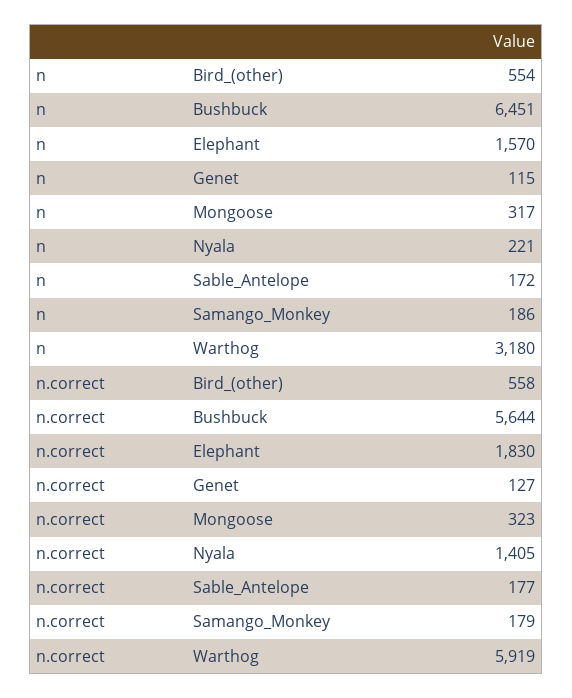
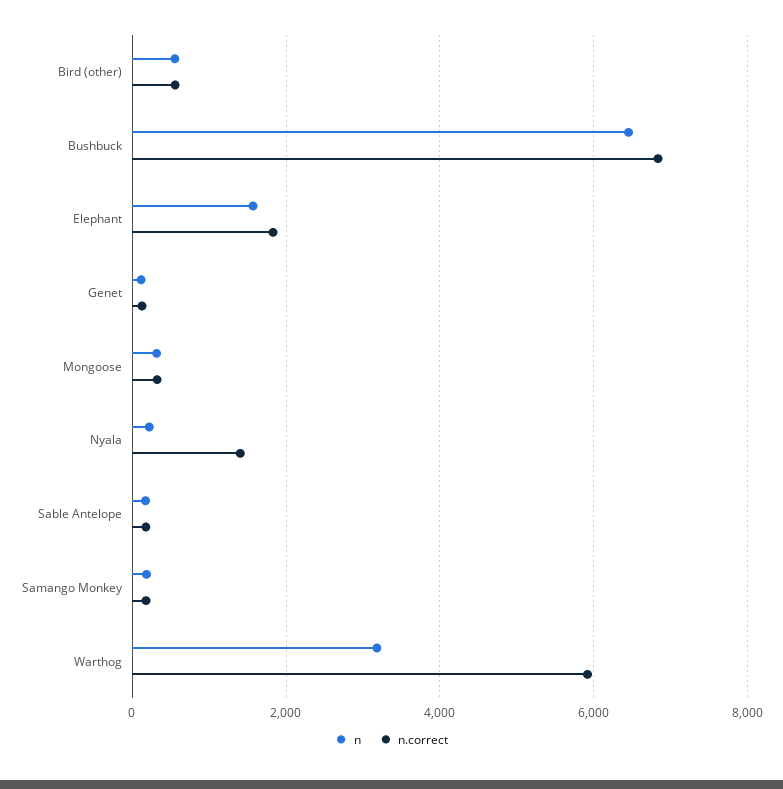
n.correct, Bushbuck: 5644 -> 6800

